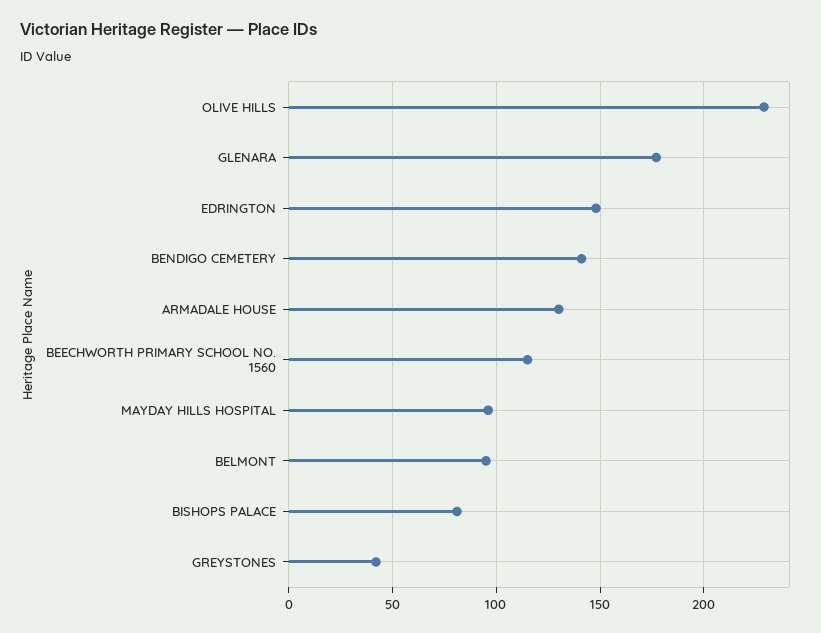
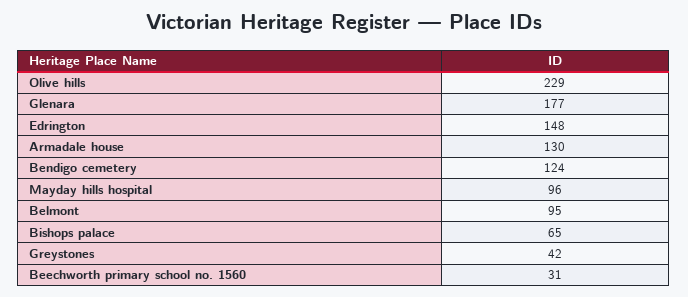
BENDIGO CEMETERY: 140 -> 124
BEECHWORTH PRIMARY SCHOOL NO. 1560: 115 -> 31
BISHOPS PALACE: 80 -> 65

